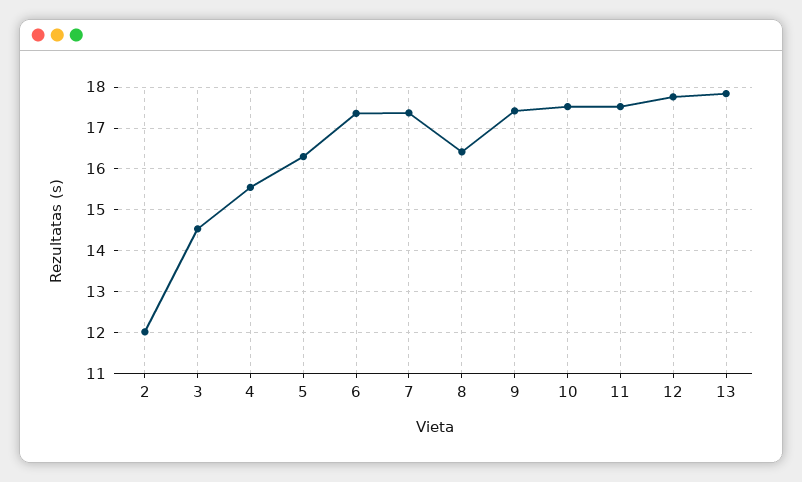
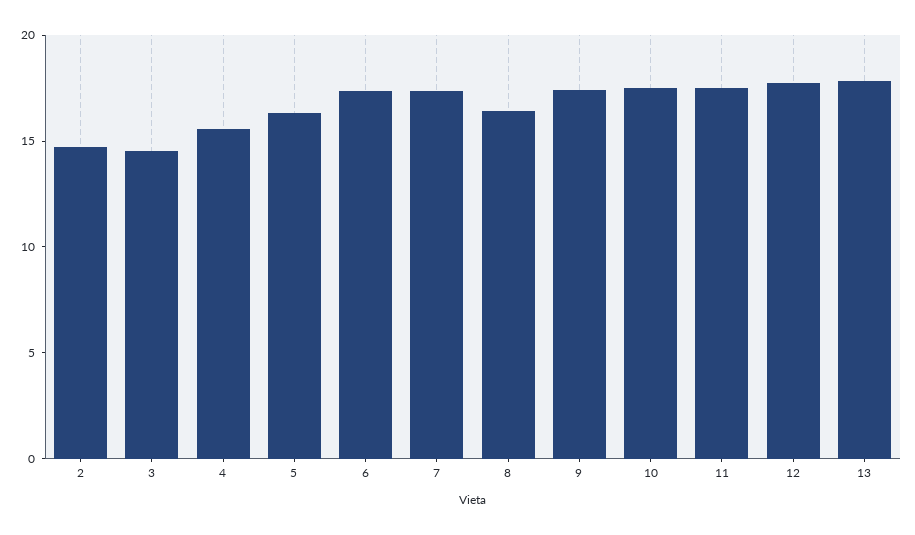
2: 12 -> 15

